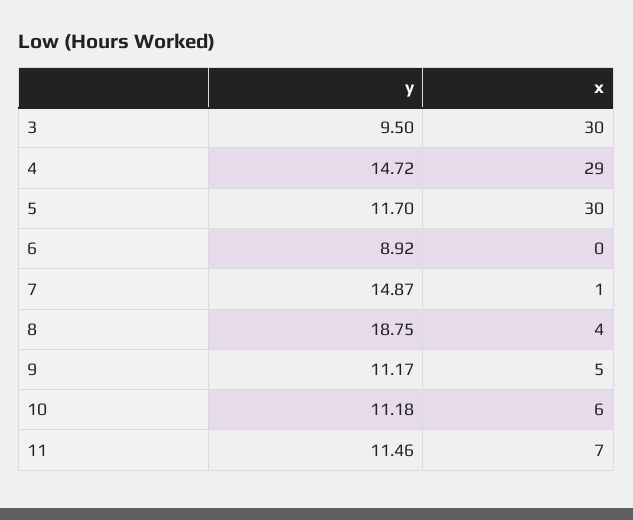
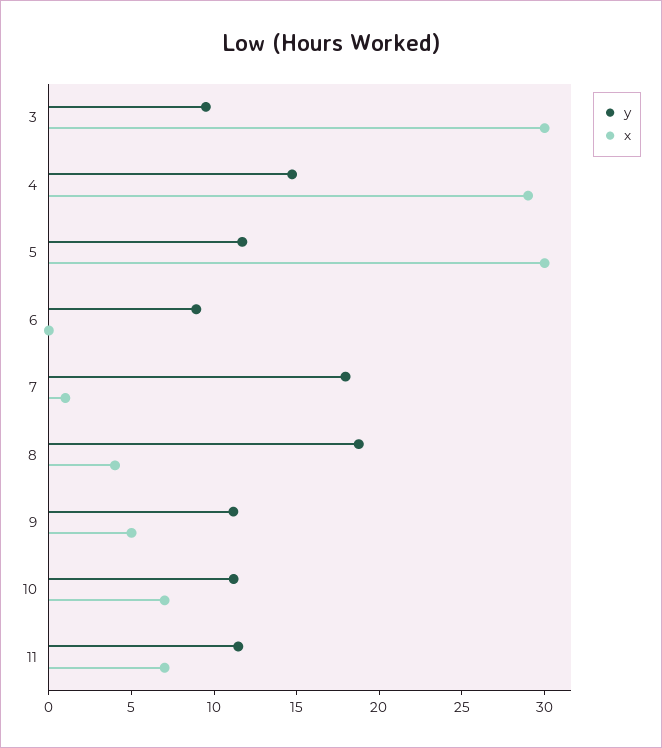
y, 7: 14.87 -> 18
x, 10: 6 -> 7

